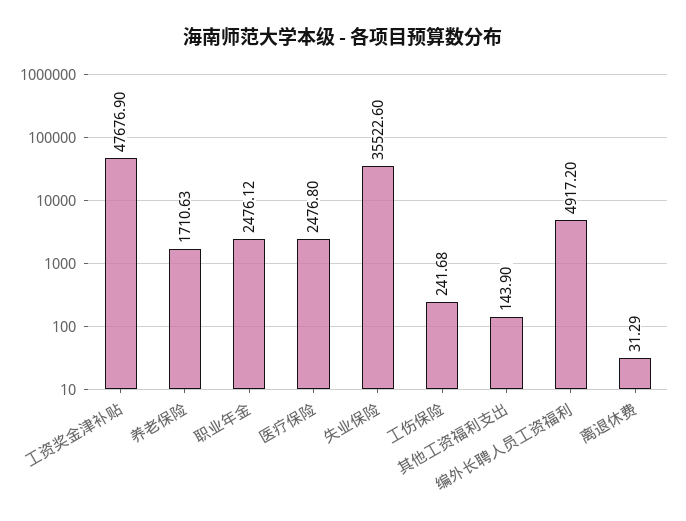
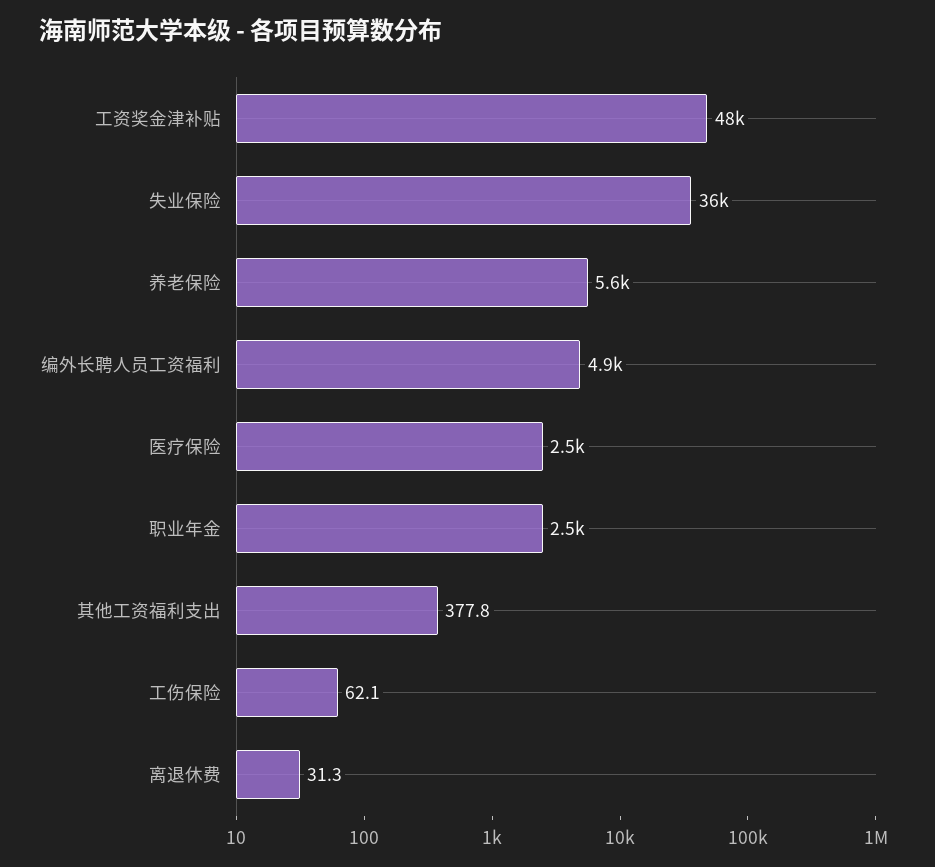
养老保险: 1710.63 -> 5600
工伤保险: 241.68 -> 62.1
其他工资福利支出: 143.9 -> 377.8

